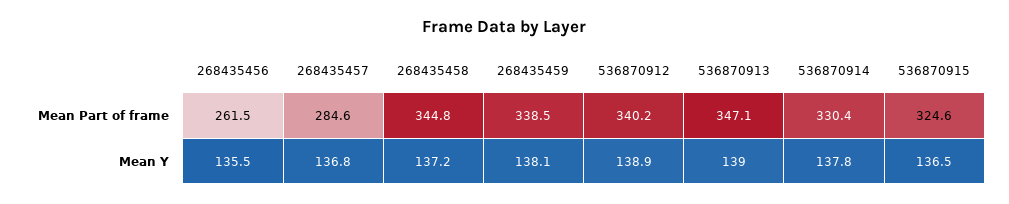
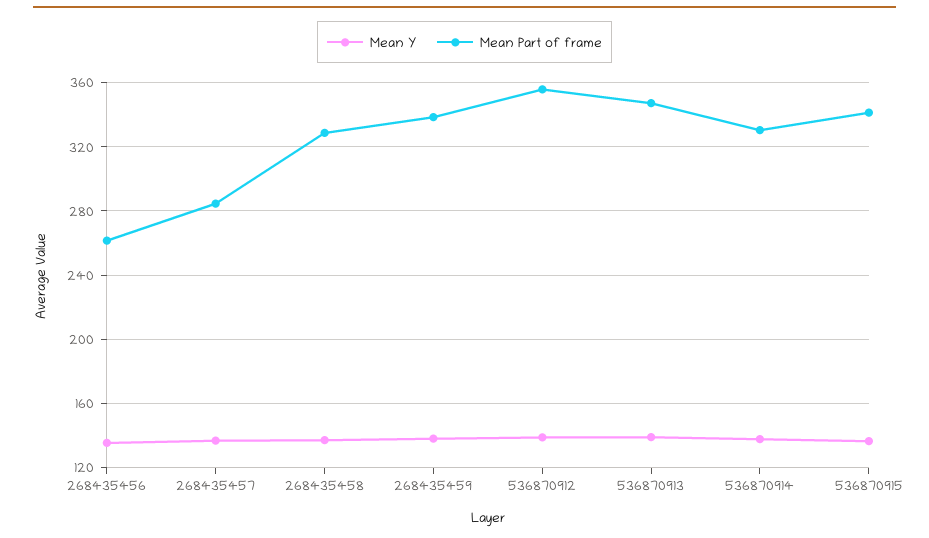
Mean Part of frame, 268435458: 344.8 -> 330
Mean Part of frame, 536870912: 340.2 -> 355
Mean Part of frame, 536870915: 324.6 -> 340

